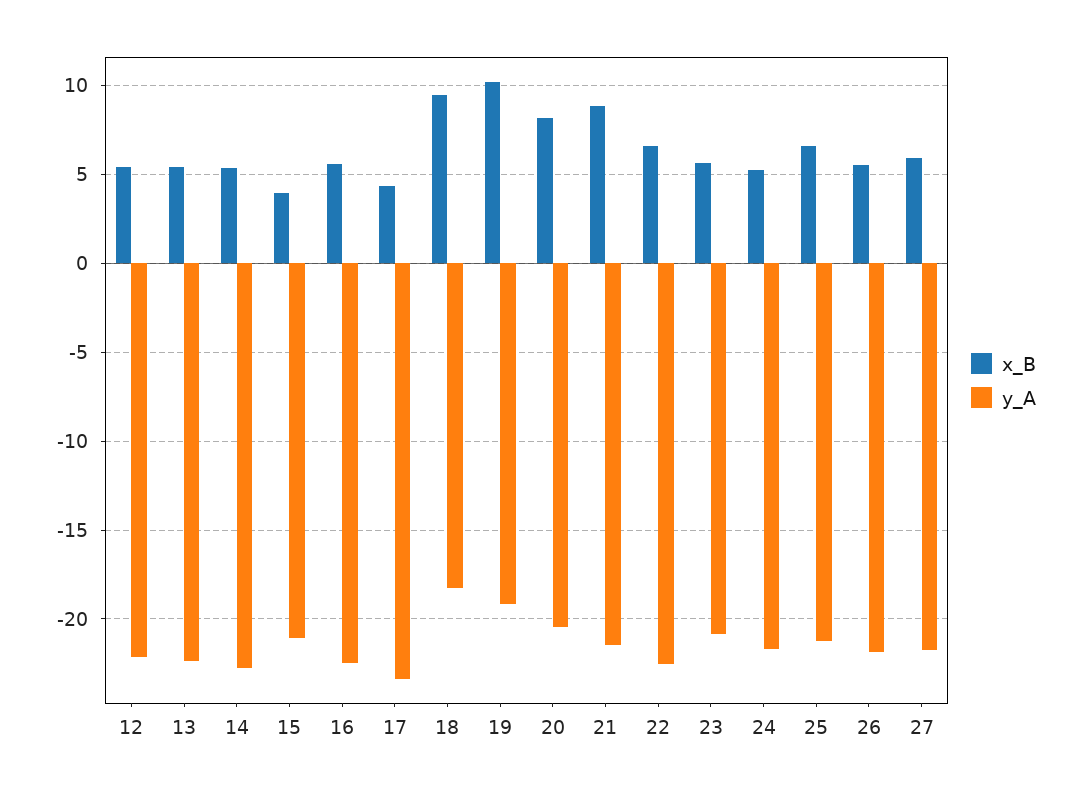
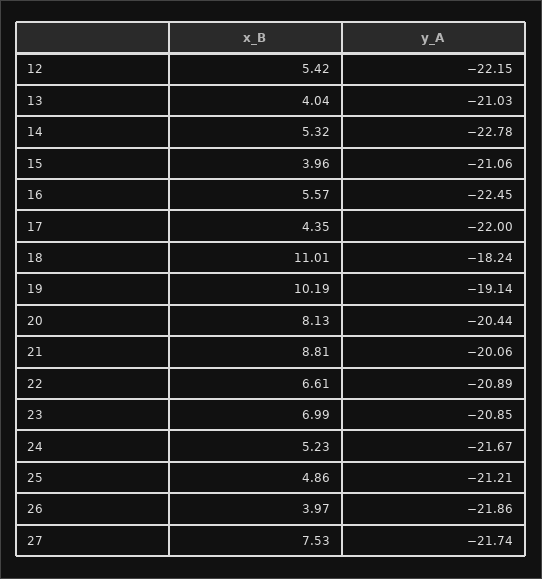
x_B, 13: 5.5 -> 4.04
y_A, 13: -22.5 -> -21.03
y_A, 17: -23.5 -> -22
x_B, 18: 9.5 -> 11.01
y_A, 21: -21.5 -> -20.06
y_A, 22: -22.5 -> -20.89
x_B, 23: 5.5 -> 6.99
x_B, 25: 6.5 -> 4.86
x_B, 26: 5.5 -> 3.97
x_B, 27: 6 -> 7.53

